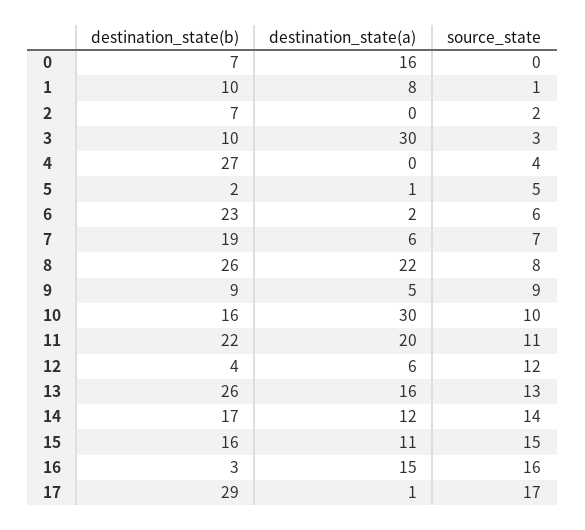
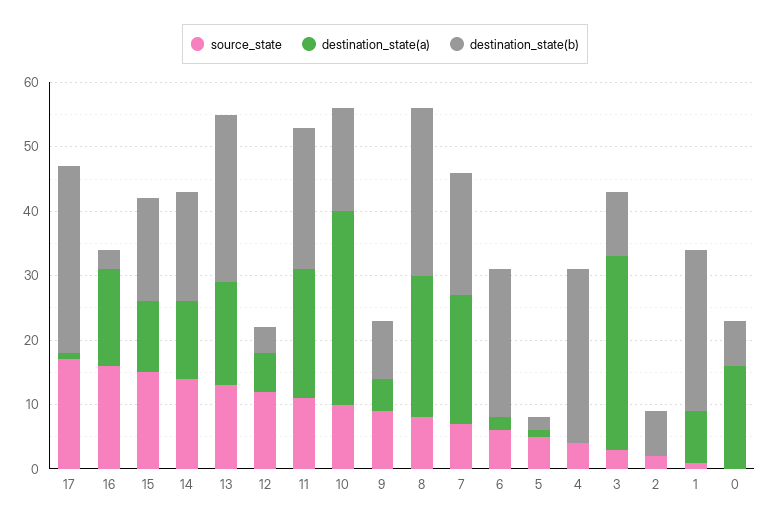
destination_state(b), 1: 10 -> 25
destination_state(a), 7: 6 -> 20

